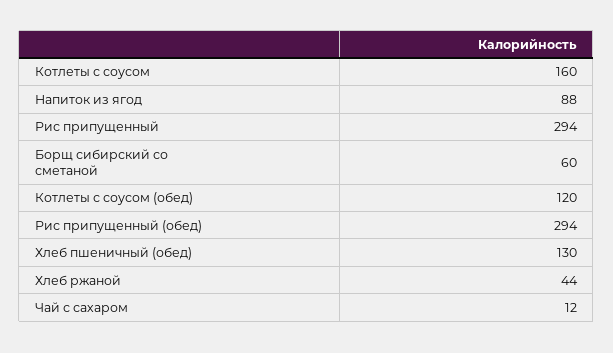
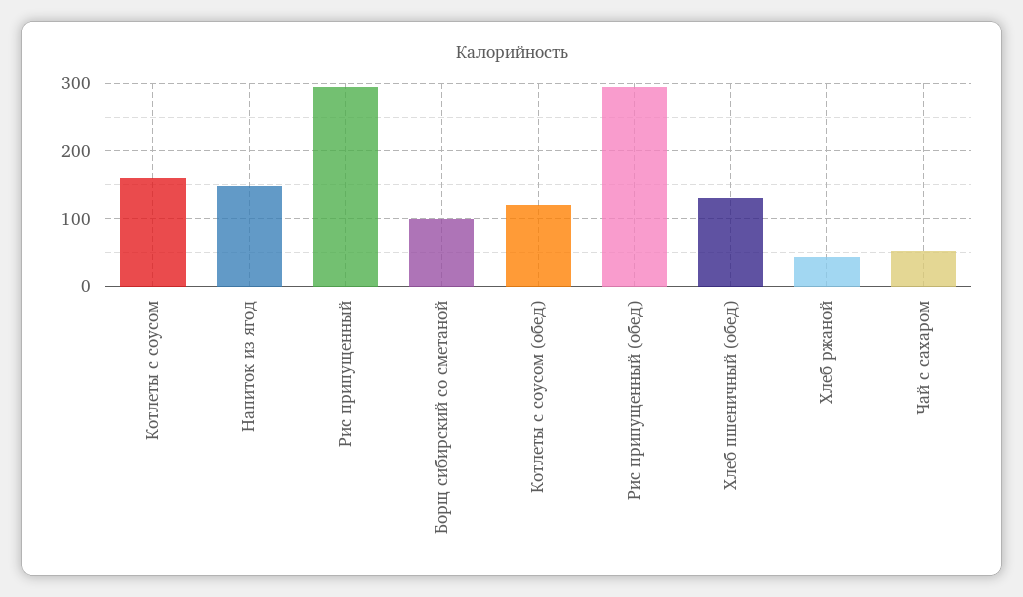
Напиток из ягод: 88 -> 150
Борщ сибирский со сметаной: 60 -> 100
Чай с сахаром: 12 -> 50

